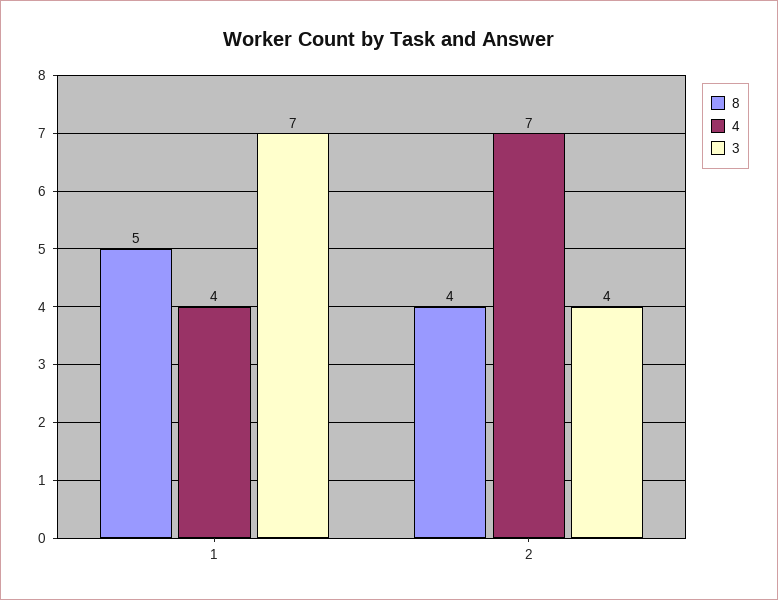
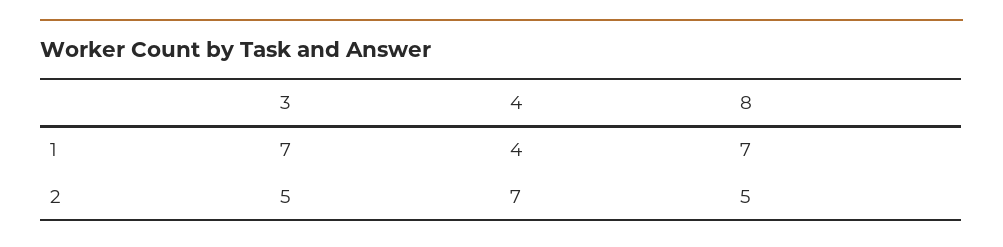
8, 1: 5 -> 7
8, 2: 4 -> 5
3, 2: 4 -> 5

